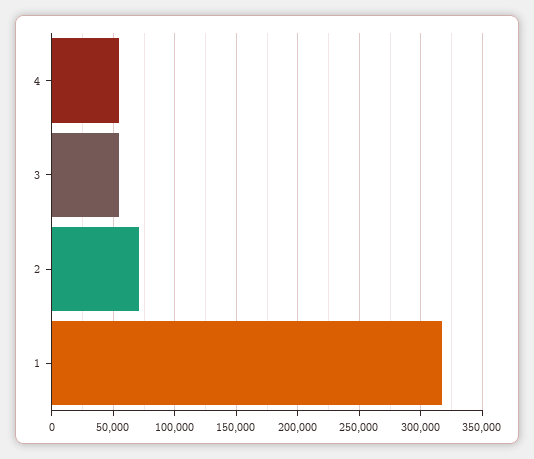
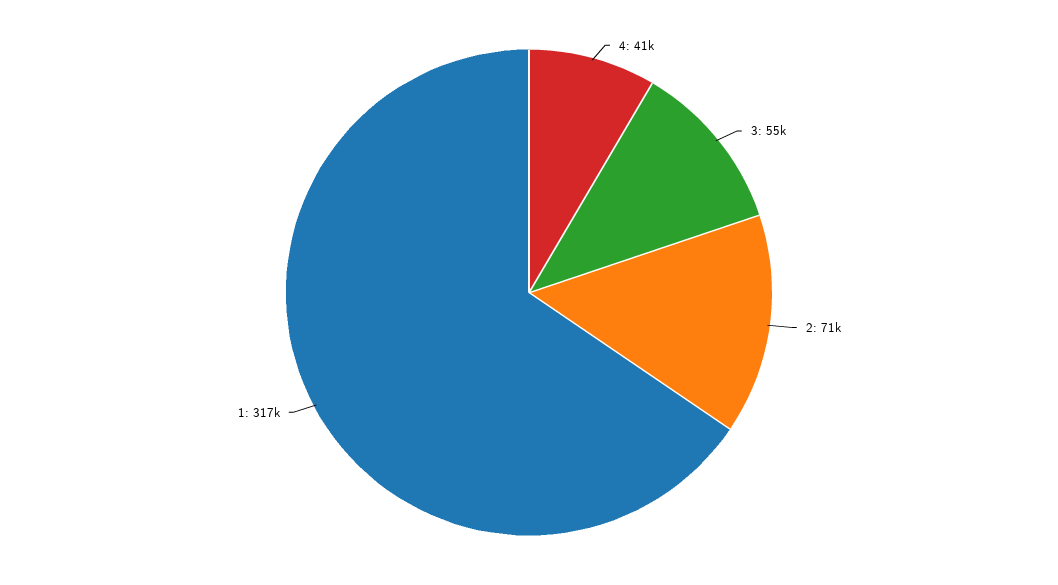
4: 55000 -> 41000

